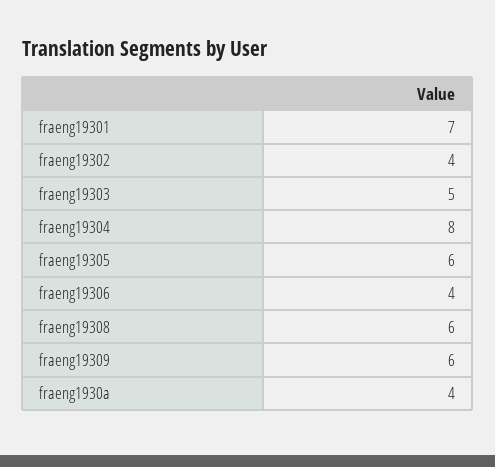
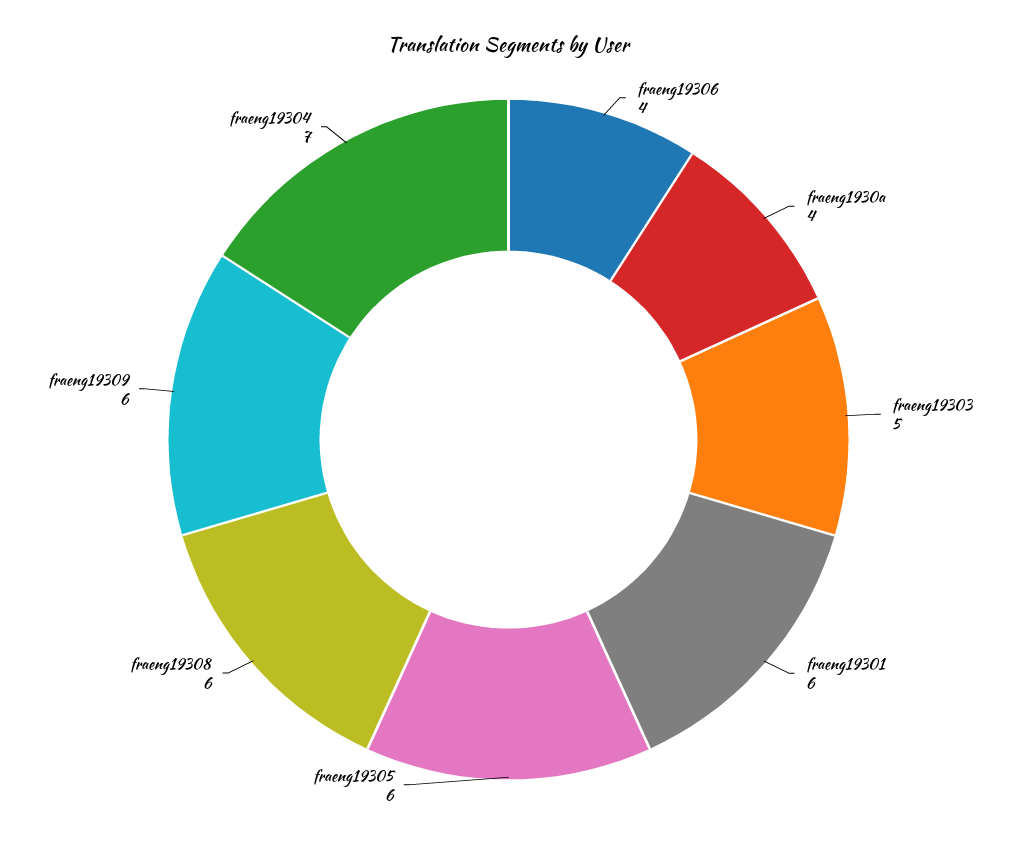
fraeng19301: 7 -> 6
fraeng19302: 4 -> none
fraeng19304: 8 -> 7

